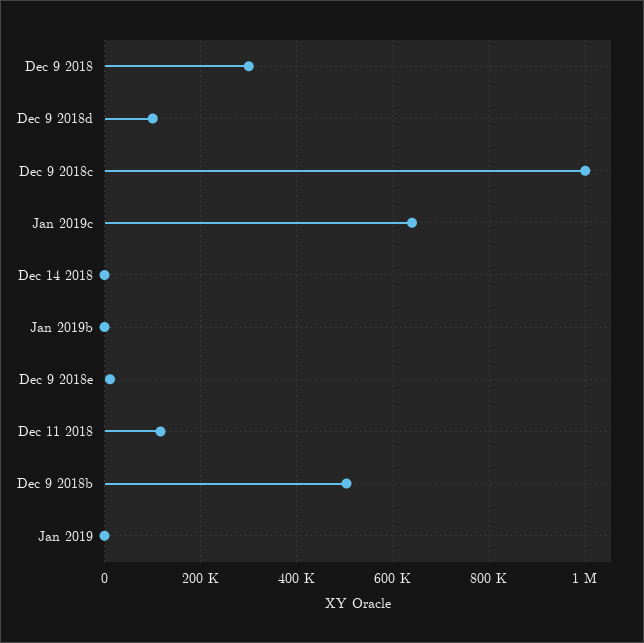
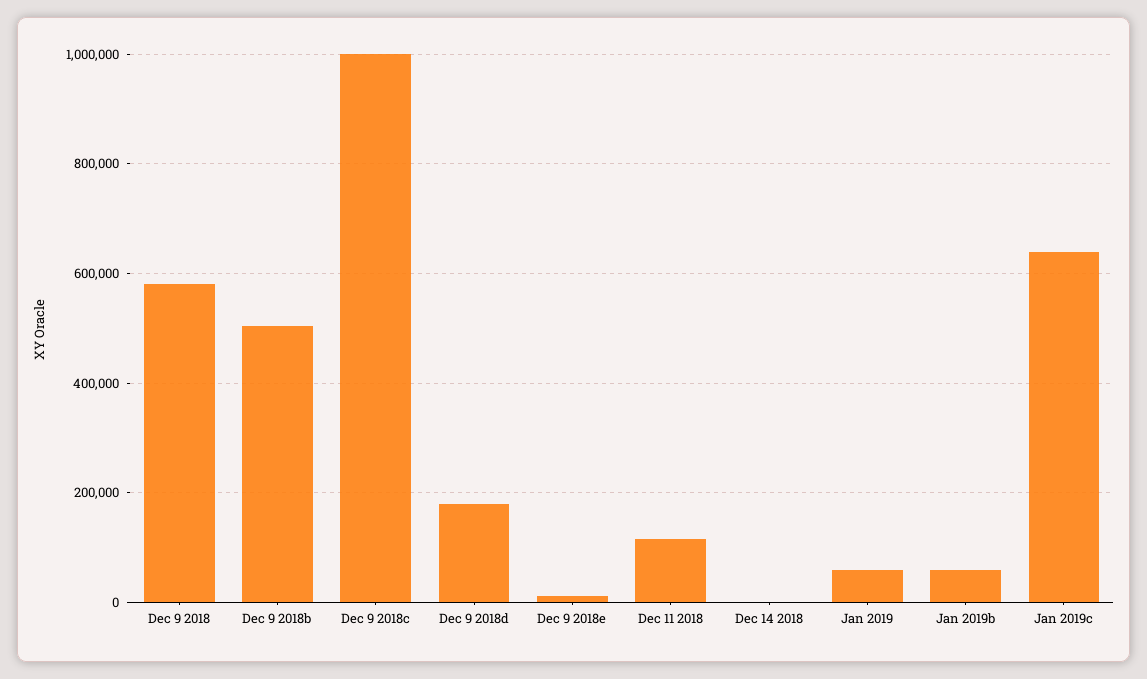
Dec 9 2018: 300000 -> 580000
Dec 9 2018d: 100000 -> 180000
Jan 2019b: 0 -> 60000
Jan 2019: 0 -> 60000

